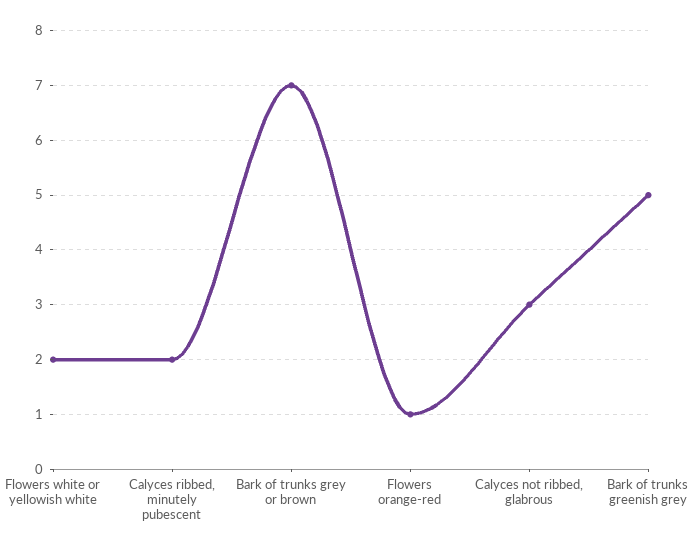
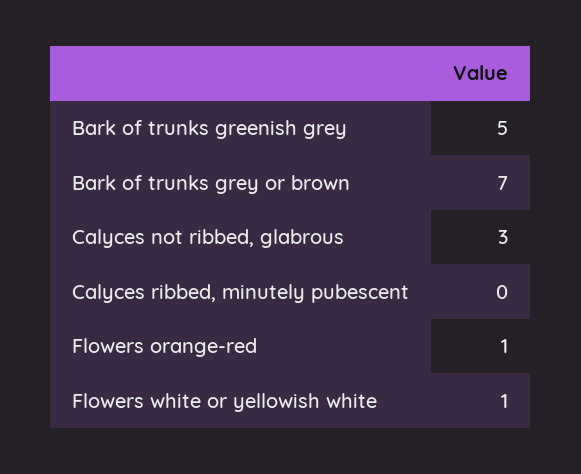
Flowers white or yellowish white: 2 -> 1
Calyces ribbed, minutely pubescent: 2 -> 0

